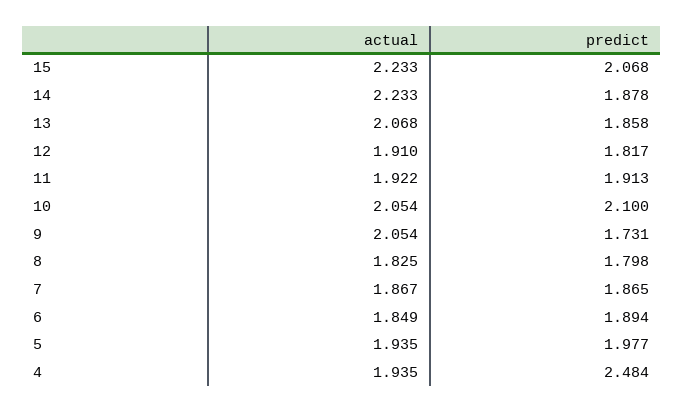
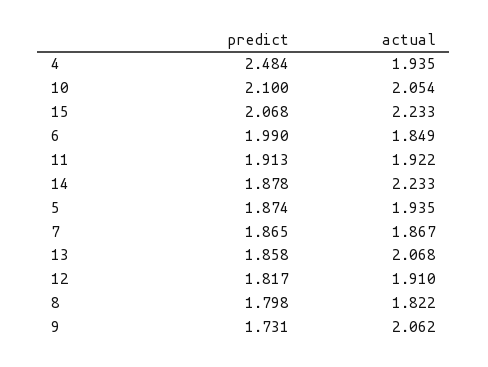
actual, 9: 2.054 -> 2.062
actual, 8: 1.825 -> 1.822
predict, 6: 1.894 -> 1.99
predict, 5: 1.977 -> 1.874

